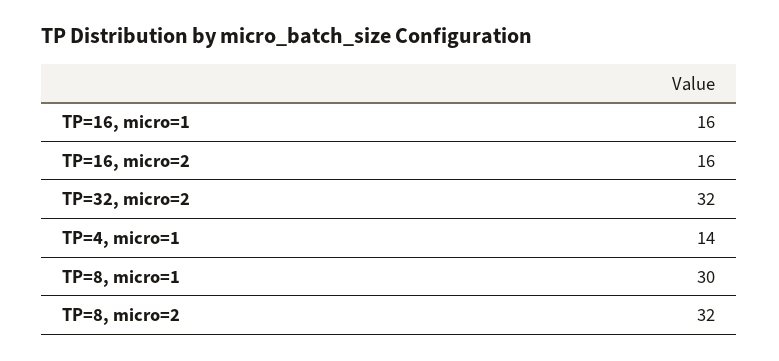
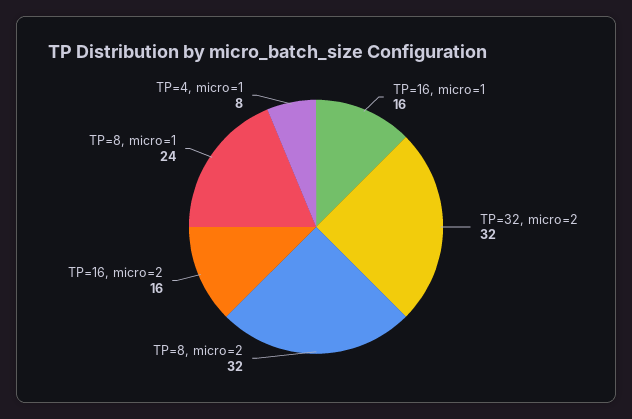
TP=4, micro=1: 14 -> 8
TP=8, micro=1: 30 -> 24

